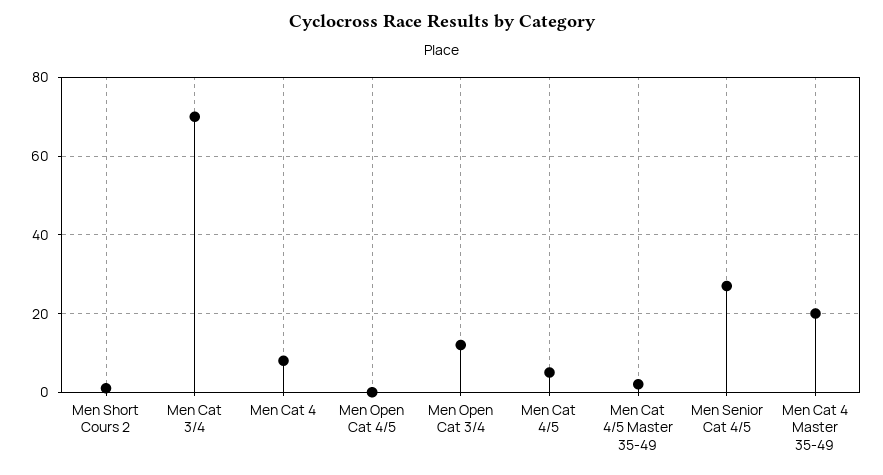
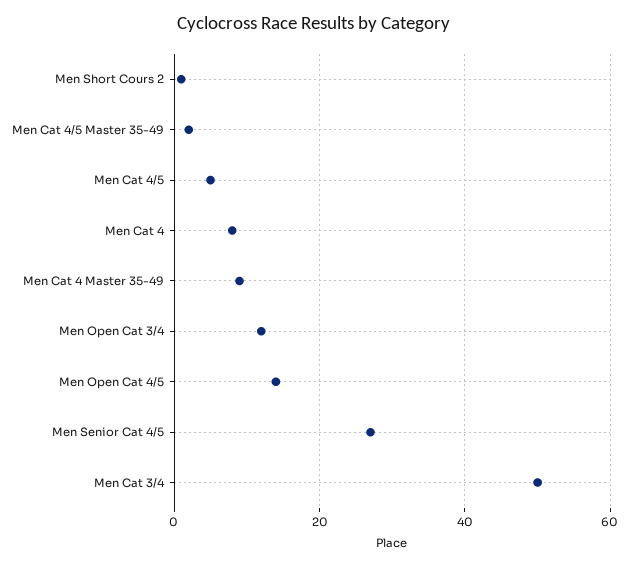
Men Cat 3/4: 70 -> 50
Men Open Cat 4/5: 0 -> 15
Men Cat 4 Master 35-49: 20 -> 10

